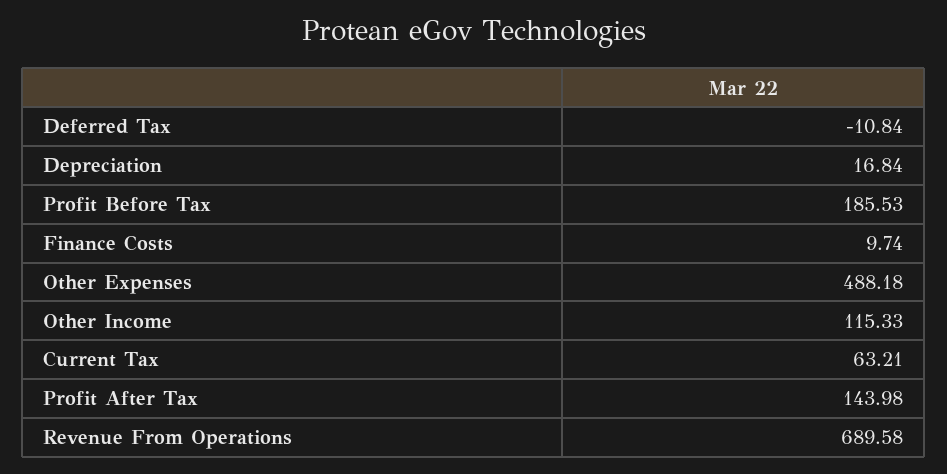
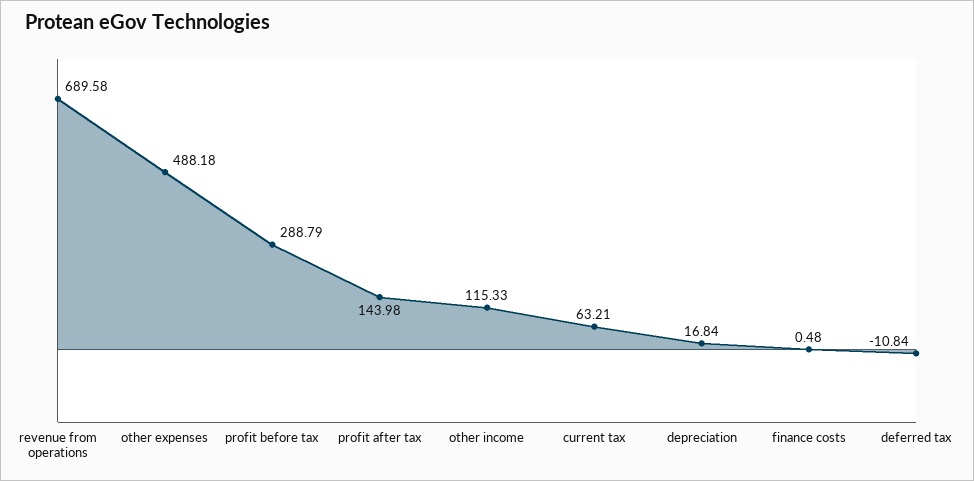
Profit Before Tax: 185.53 -> 288.79
Finance Costs: 9.74 -> 0.48

